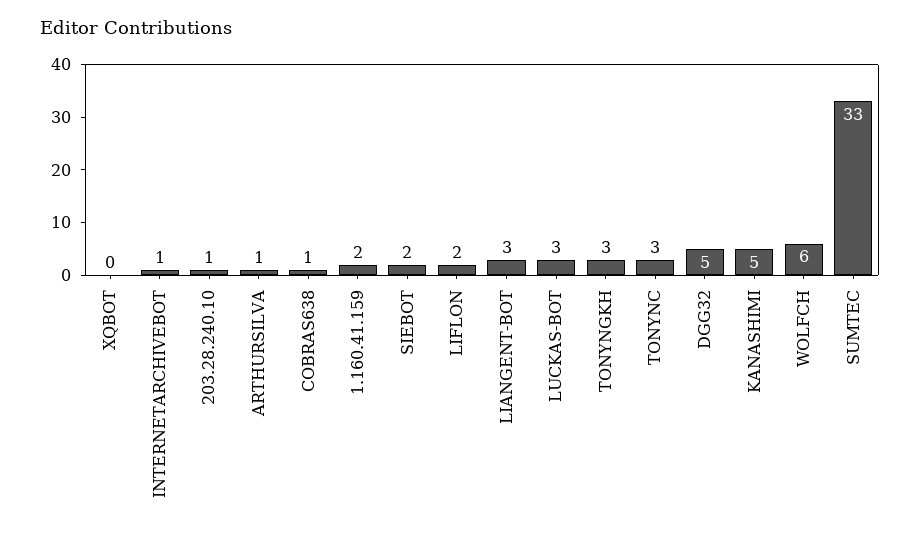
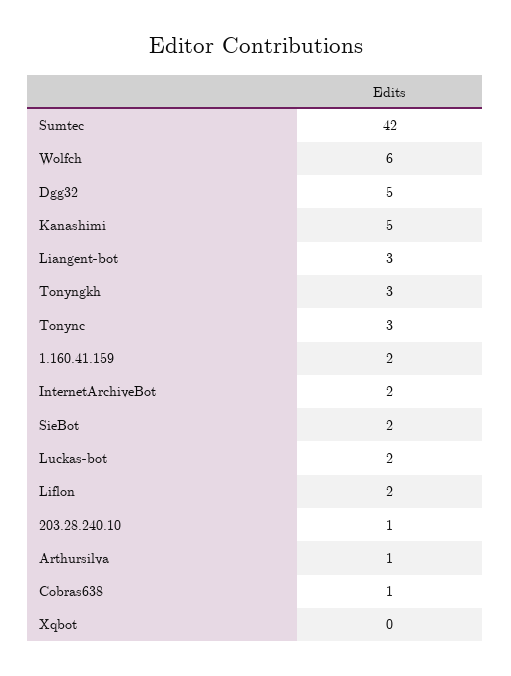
INTERNETARCHIVEBOT: 1 -> 2
LUCKAS-BOT: 3 -> 2
SUMTEC: 33 -> 42

